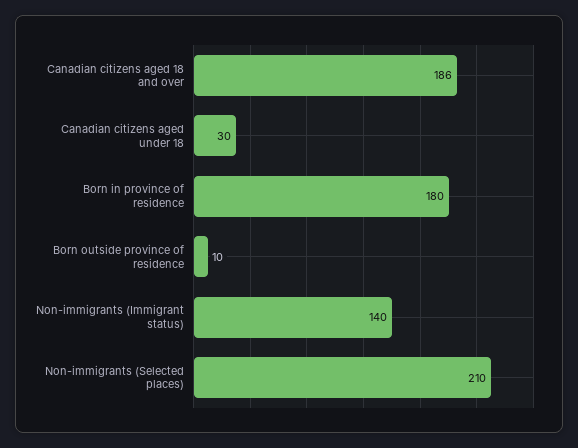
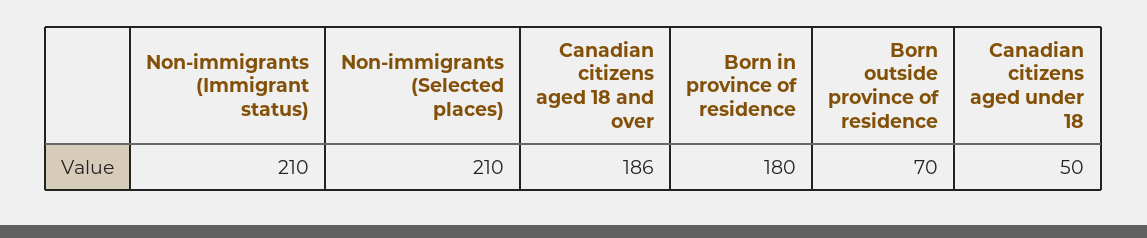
Canadian citizens aged under 18: 30 -> 50
Born outside province of residence: 10 -> 70
Non-immigrants (Immigrant status): 140 -> 210

